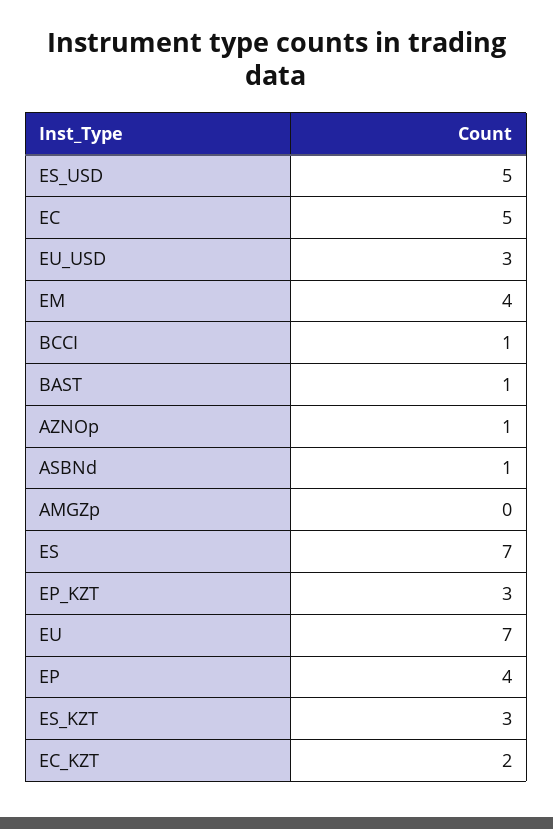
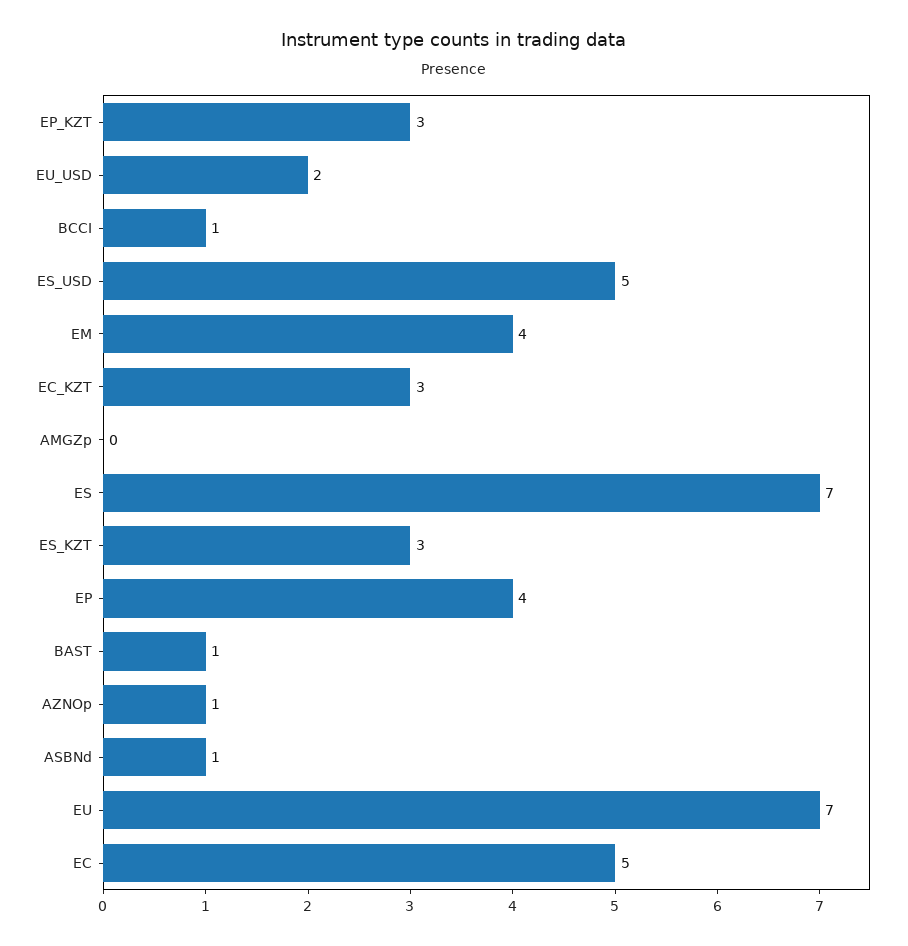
EU_USD: 3 -> 2
EC_KZT: 2 -> 3

